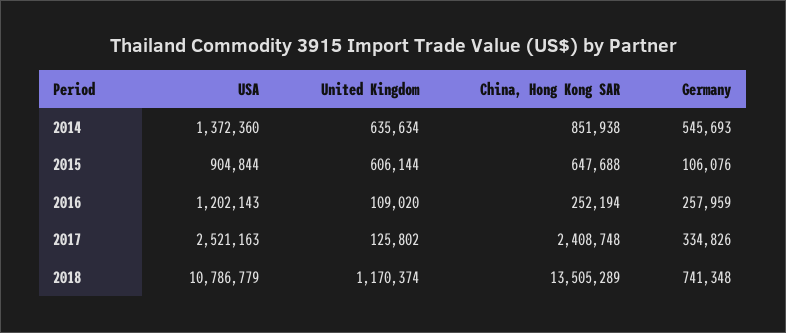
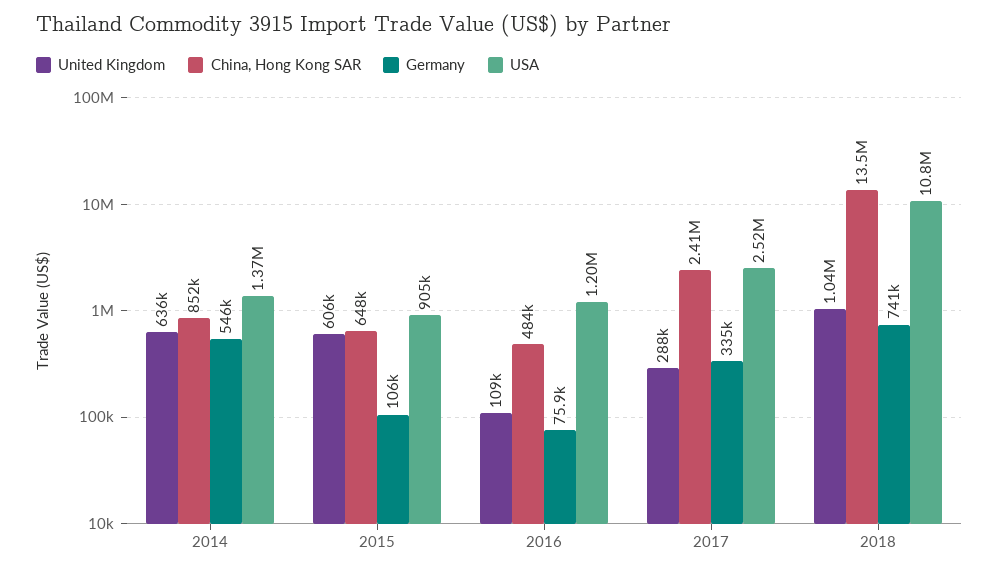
China, Hong Kong SAR, 2016: 252194 -> 484000
Germany, 2016: 257959 -> 75900
United Kingdom, 2017: 125802 -> 288000
United Kingdom, 2018: 1170374 -> 1040000

